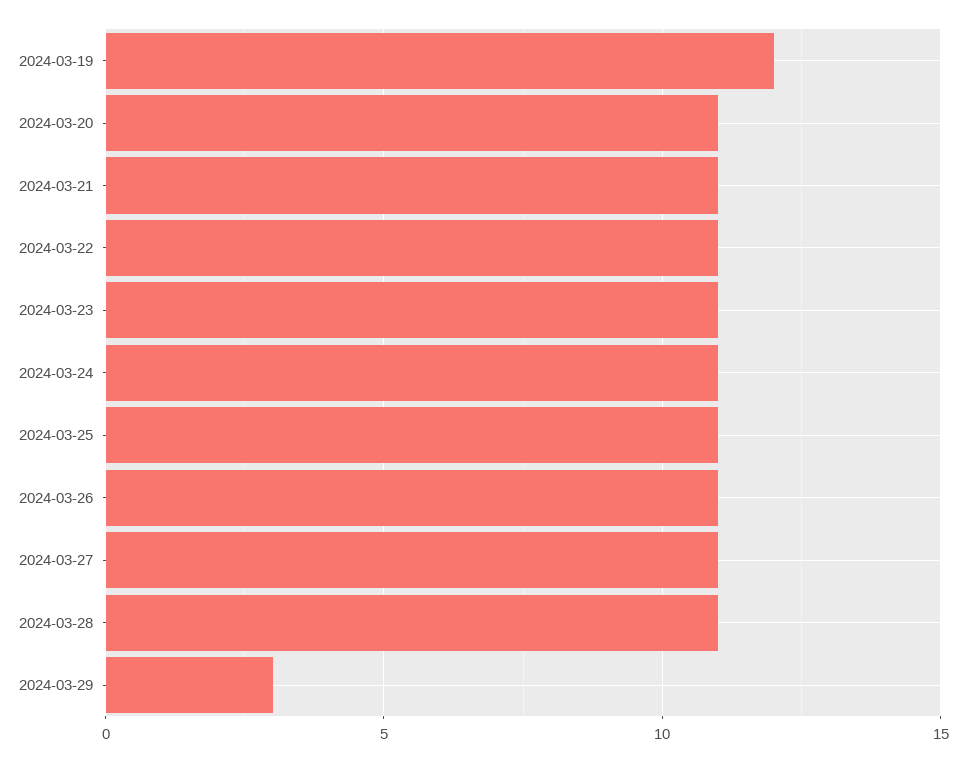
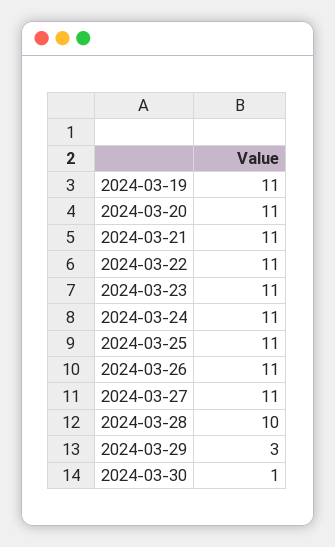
2024-03-19: 12 -> 11
2024-03-28: 11 -> 10
2024-03-30: none -> 1

